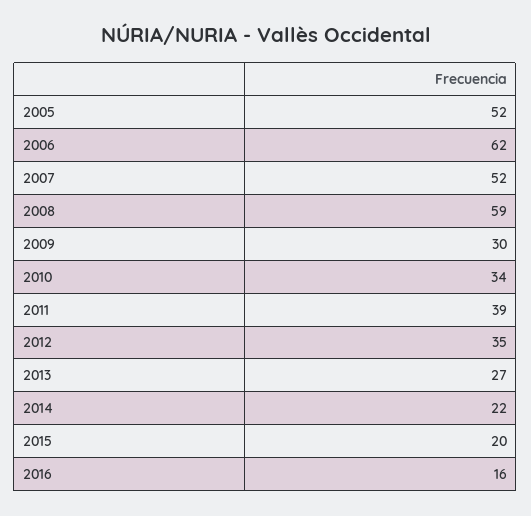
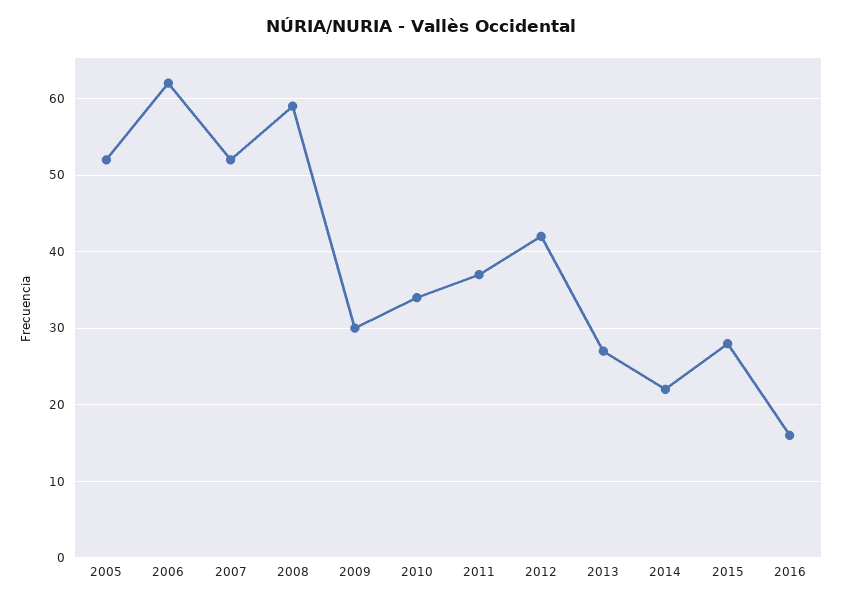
2011: 39 -> 37
2012: 35 -> 42
2015: 20 -> 28

